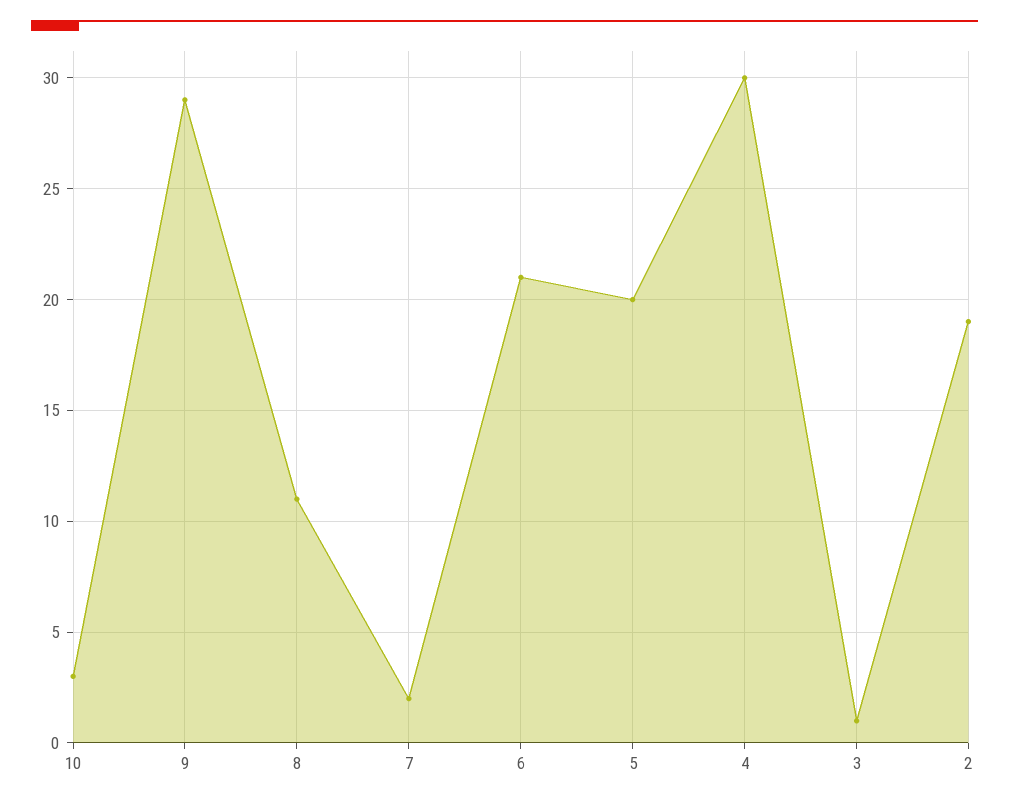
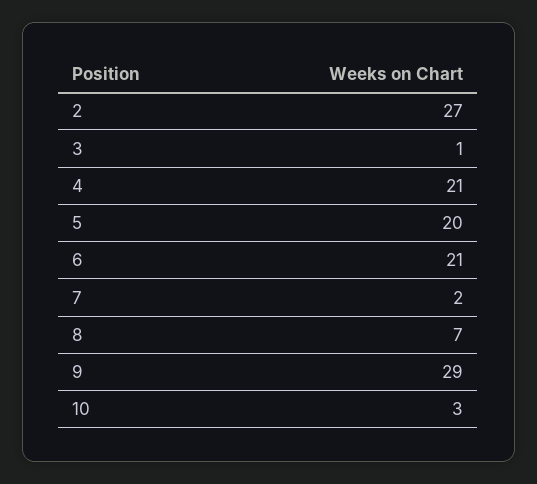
8: 11 -> 7
4: 30 -> 21
2: 19 -> 27

